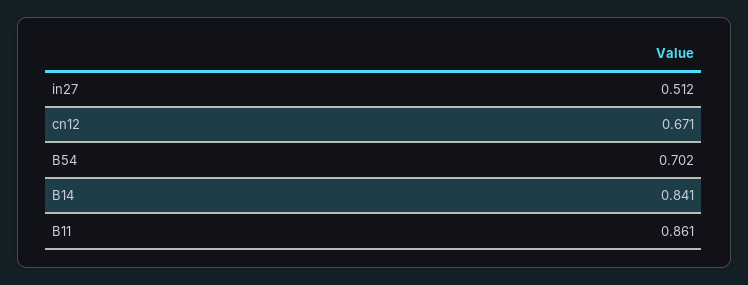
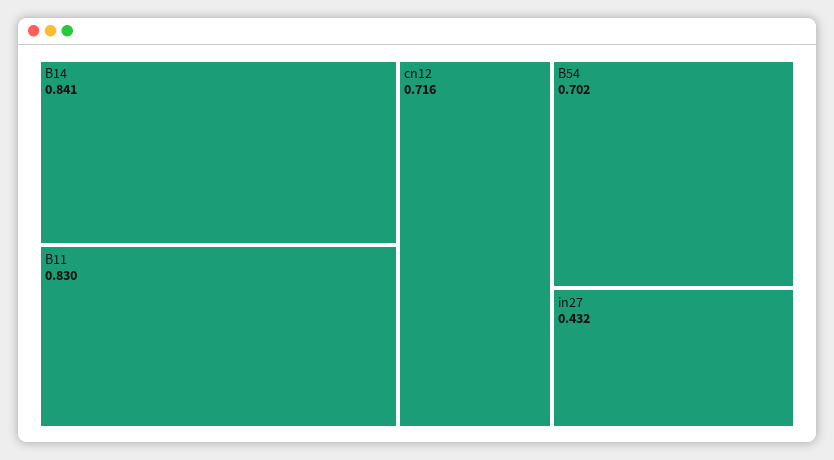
in27: 0.512 -> 0.432
cn12: 0.671 -> 0.716
B11: 0.861 -> 0.83

